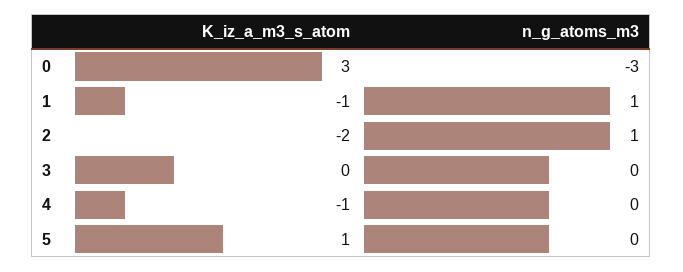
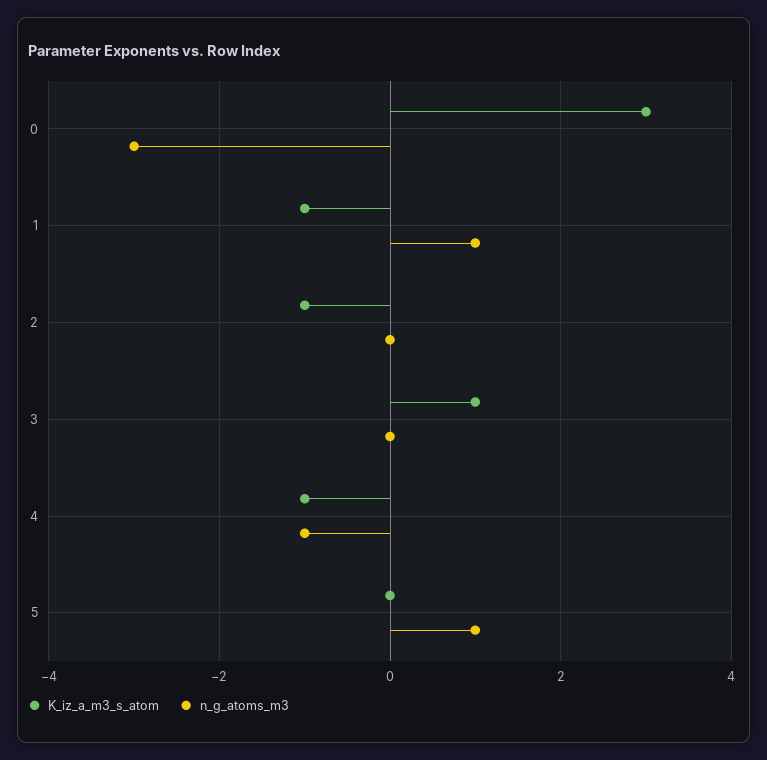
K_iz_a_m3_s_atom, 2: -2 -> -1
n_g_atoms_m3, 2: 1 -> 0
K_iz_a_m3_s_atom, 3: 0 -> 1
n_g_atoms_m3, 4: 0 -> -1
K_iz_a_m3_s_atom, 5: 1 -> 0
n_g_atoms_m3, 5: 0 -> 1

